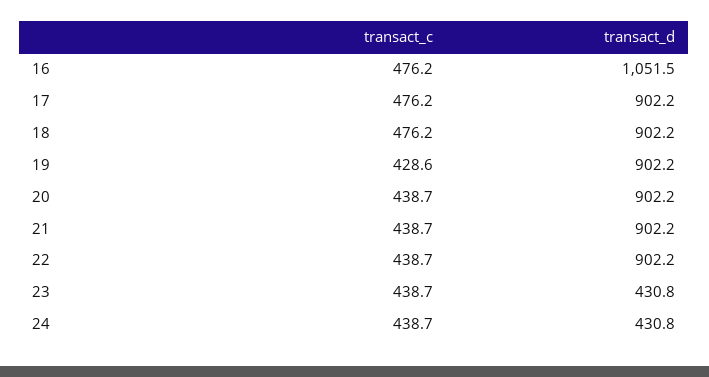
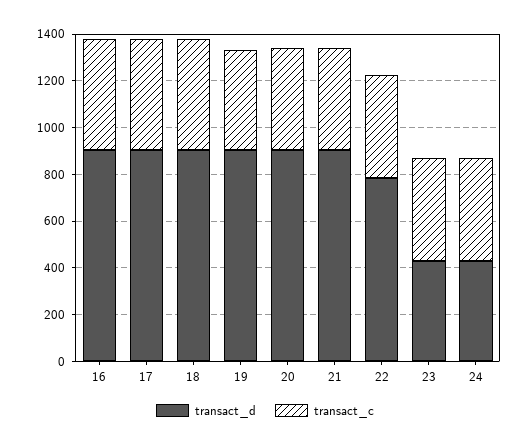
transact_d, 16: 1051.5 -> 900
transact_d, 22: 902.2 -> 800

